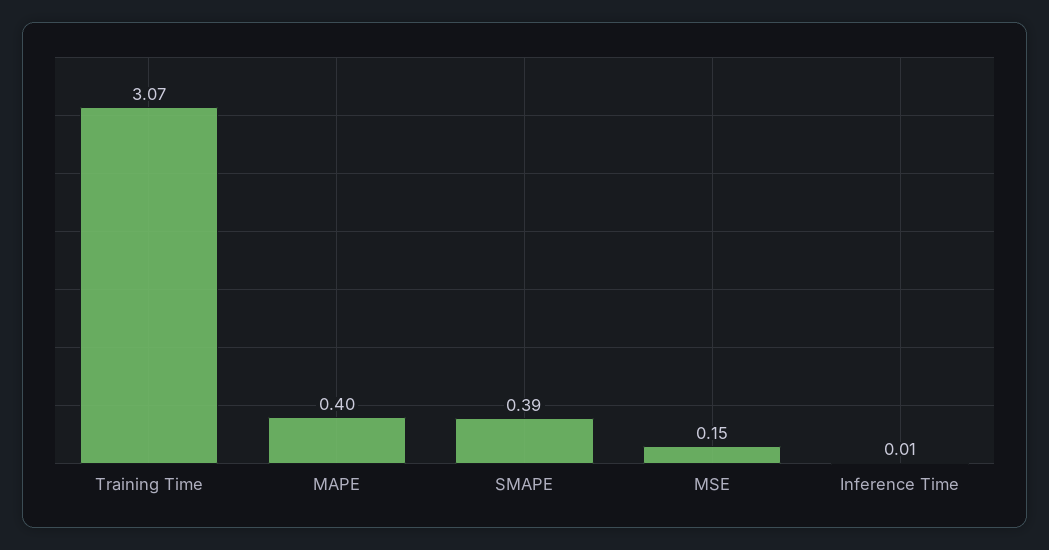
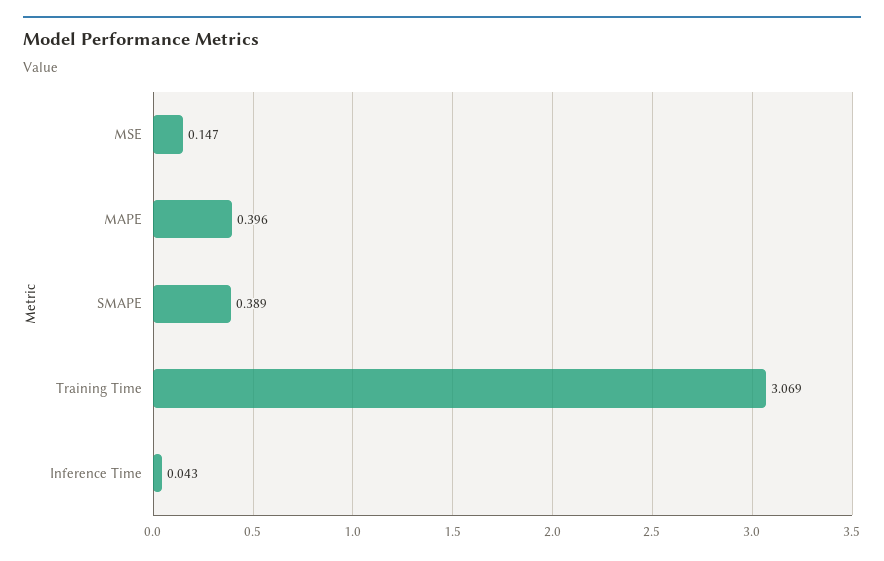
Inference Time: 0.01 -> 0.043

